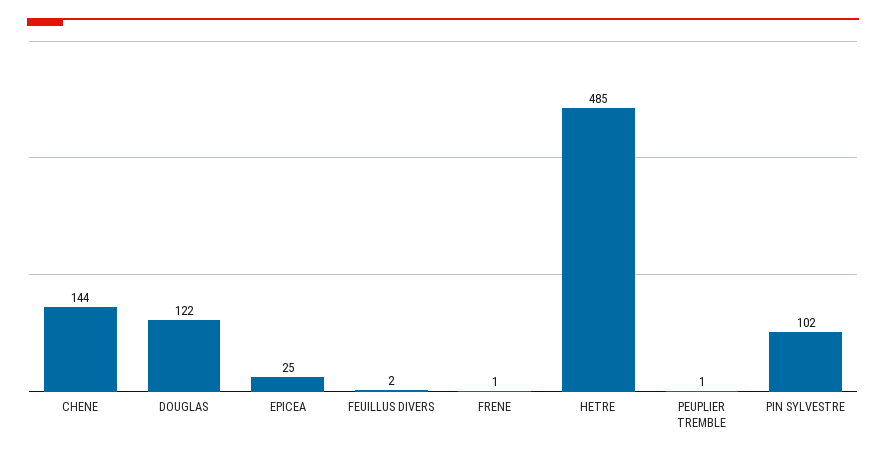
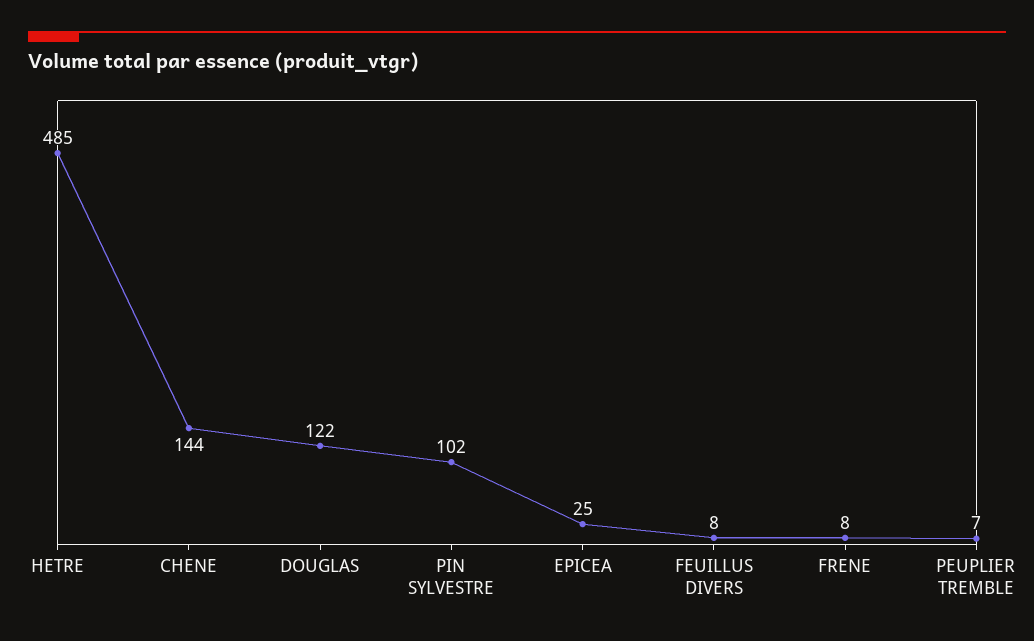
FEUILLUS DIVERS: 2 -> 8
FRENE: 1 -> 8
PEUPLIER TREMBLE: 1 -> 7

